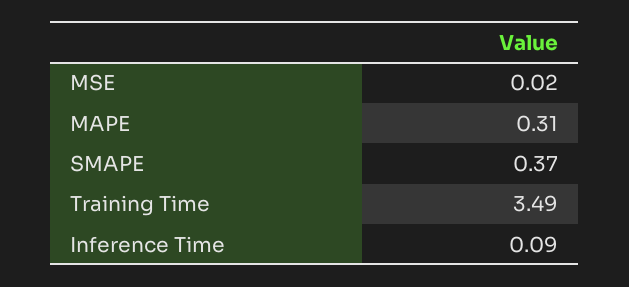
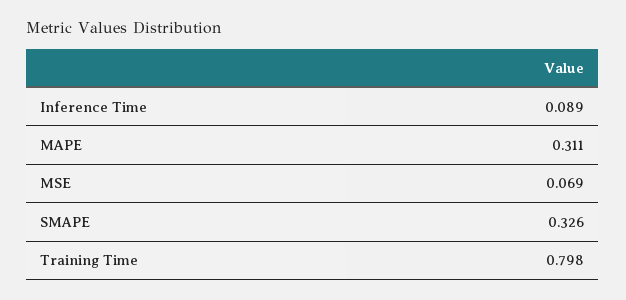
MSE: 0.02 -> 0.069
SMAPE: 0.37 -> 0.326
Training Time: 3.49 -> 0.798

